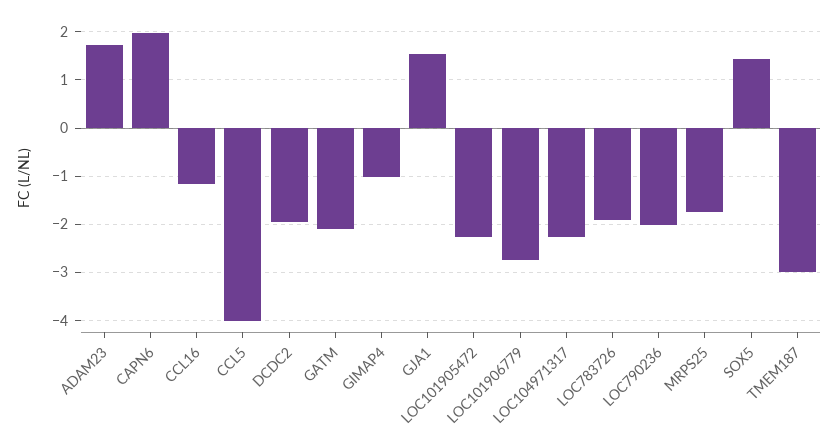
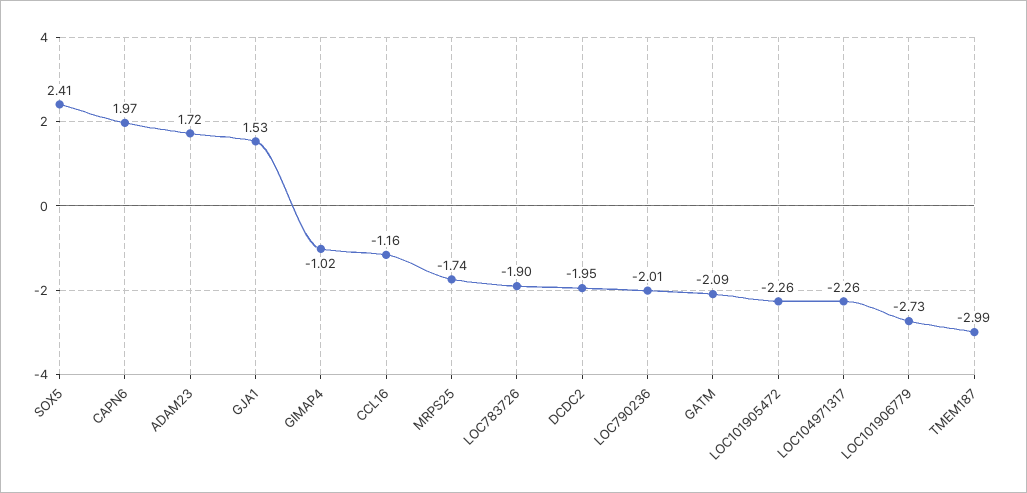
CCL5: -4 -> none
SOX5: 1.4 -> 2.41

